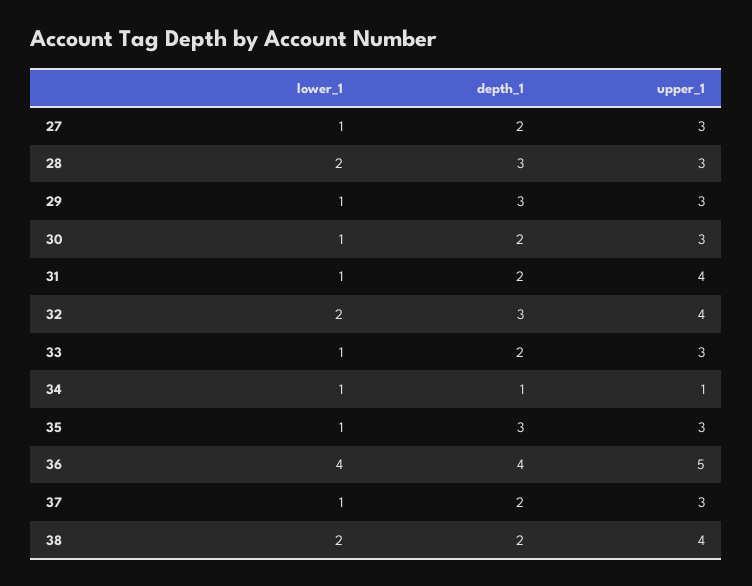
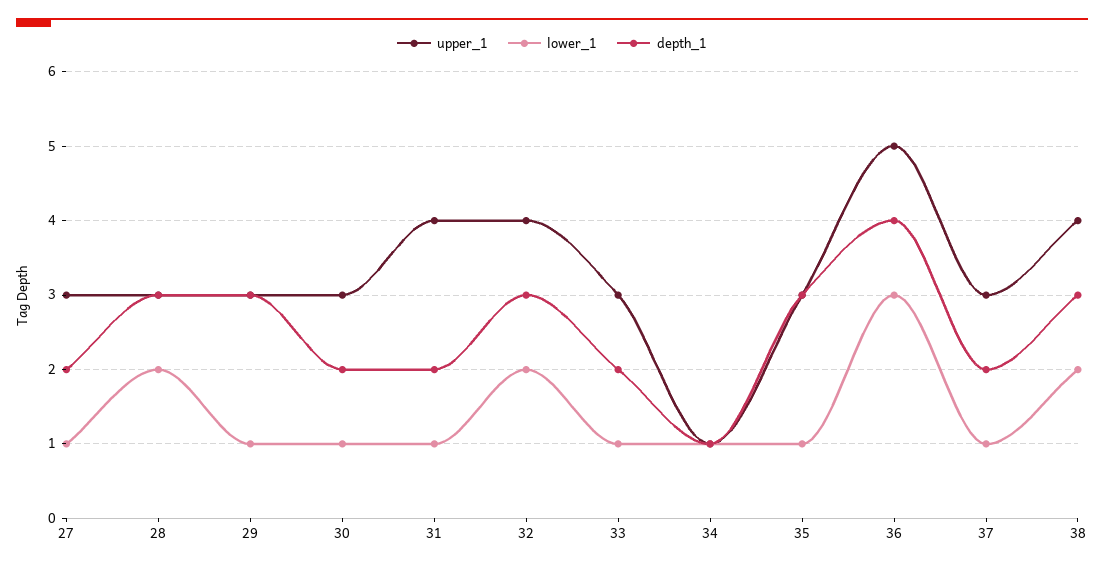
lower_1, 36: 4 -> 3
depth_1, 38: 2 -> 3

